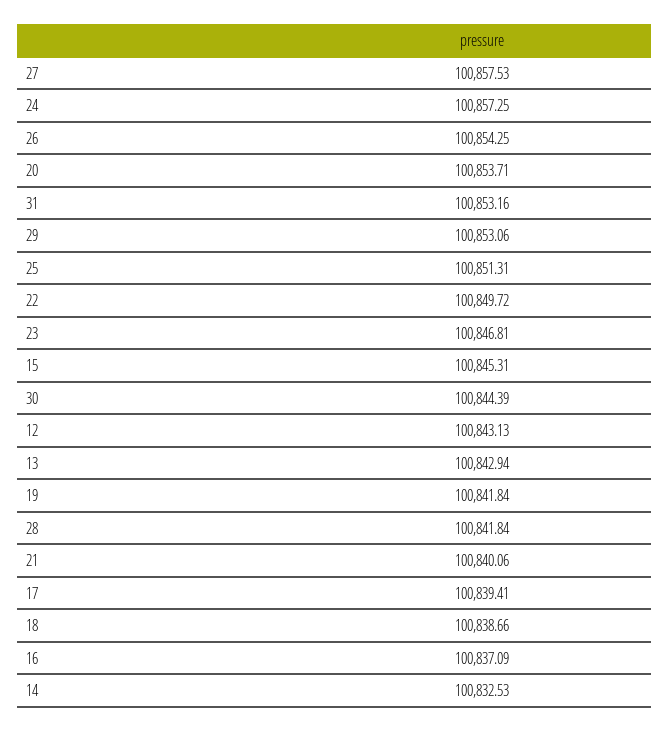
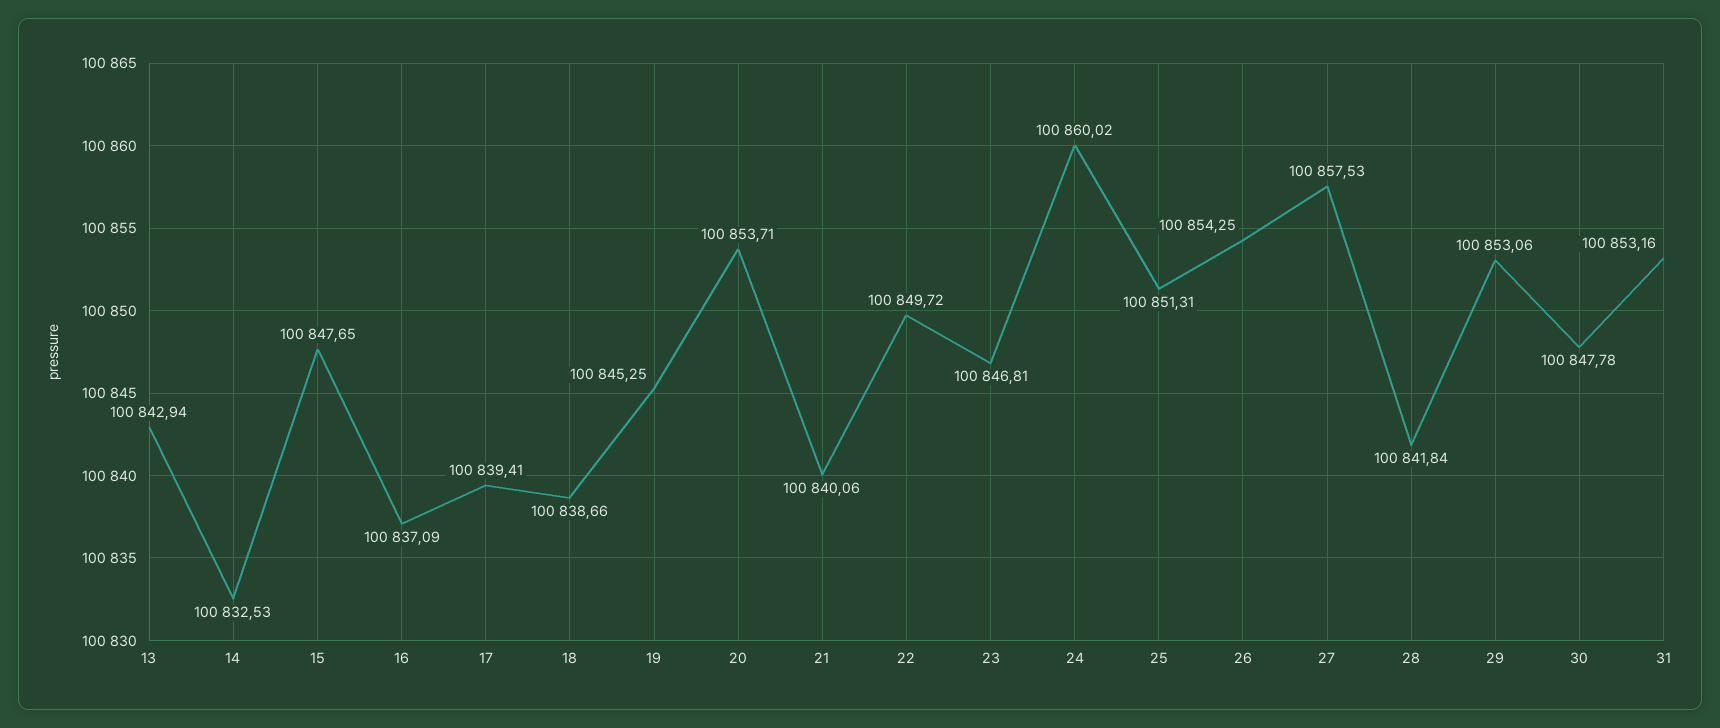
24: 100857.25 -> 100860.02
15: 100845.31 -> 100847.65
30: 100844.39 -> 100847.78
12: 100843.13 -> none
19: 100841.84 -> 100845.25

